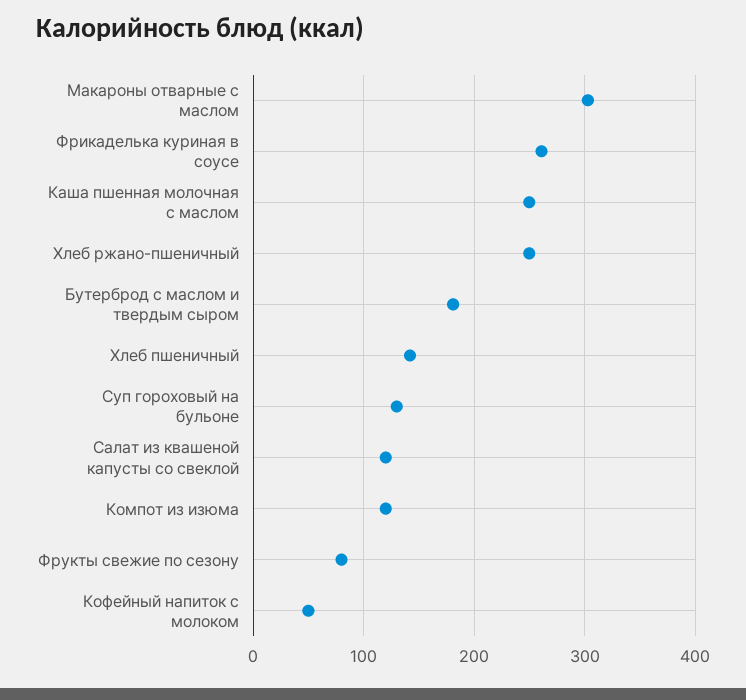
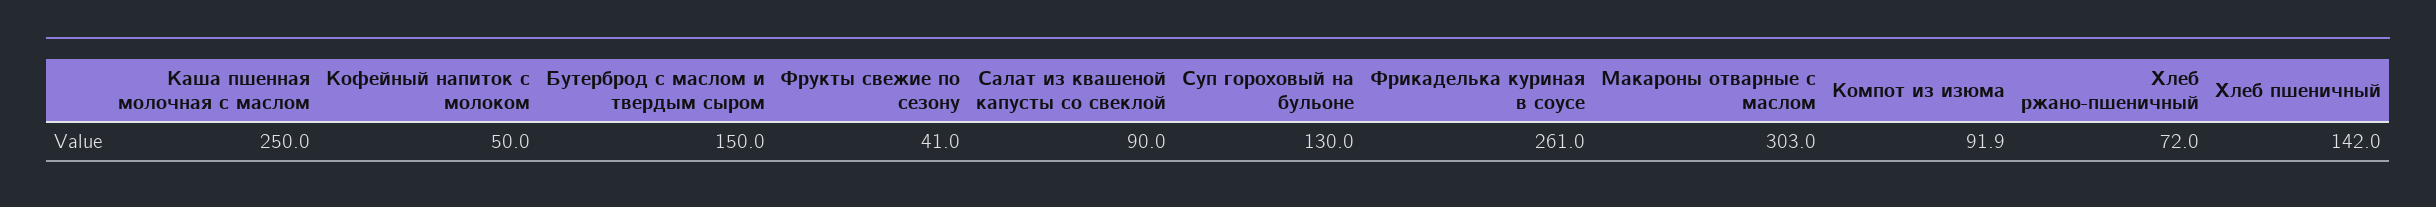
Хлеб ржано-пшеничный: 250 -> 72
Бутерброд с маслом и твердым сыром: 180 -> 150
Салат из квашеной капусты со свеклой: 120 -> 90
Компот из изюма: 120 -> 91.9
Фрукты свежие по сезону: 80 -> 41

